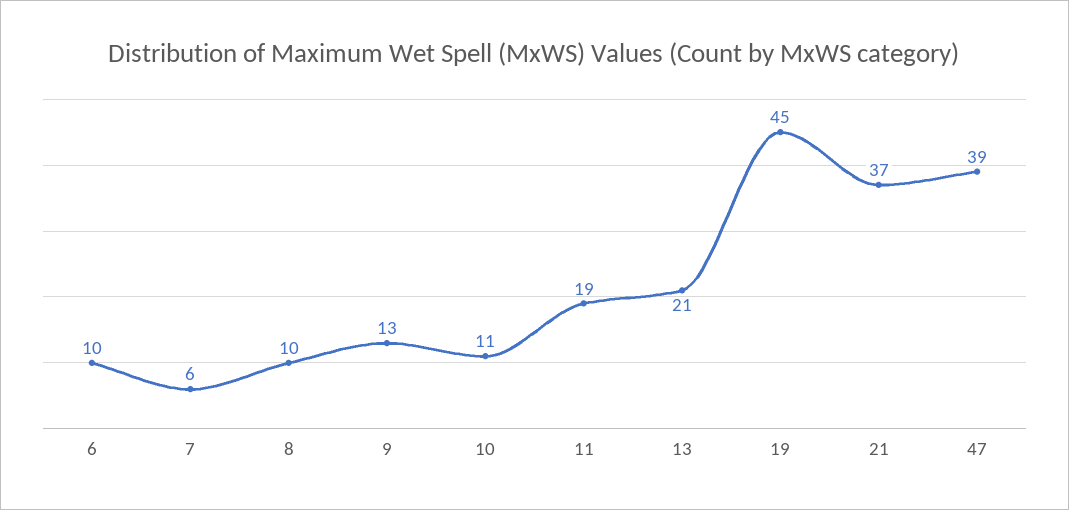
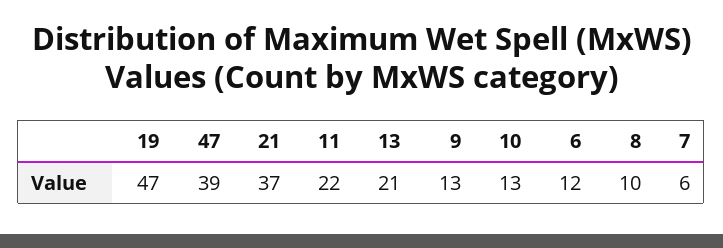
6: 10 -> 12
10: 11 -> 13
11: 19 -> 22
19: 45 -> 47

